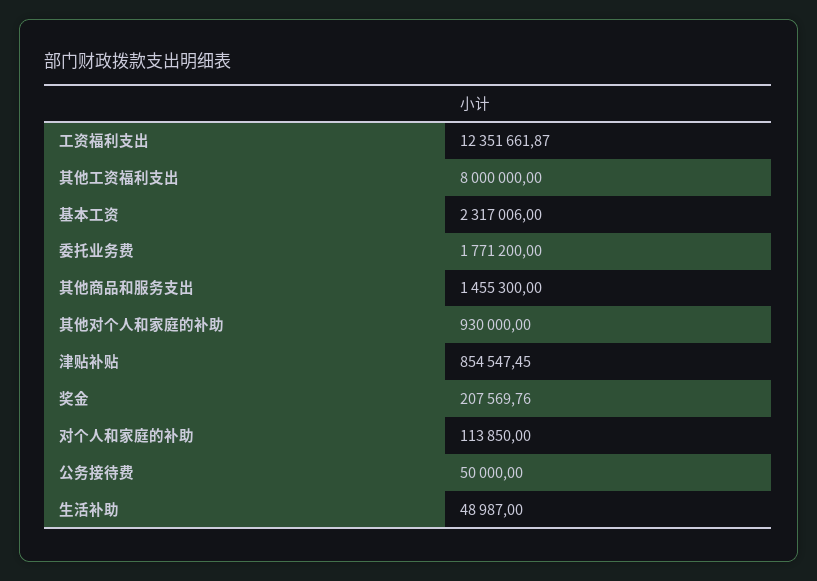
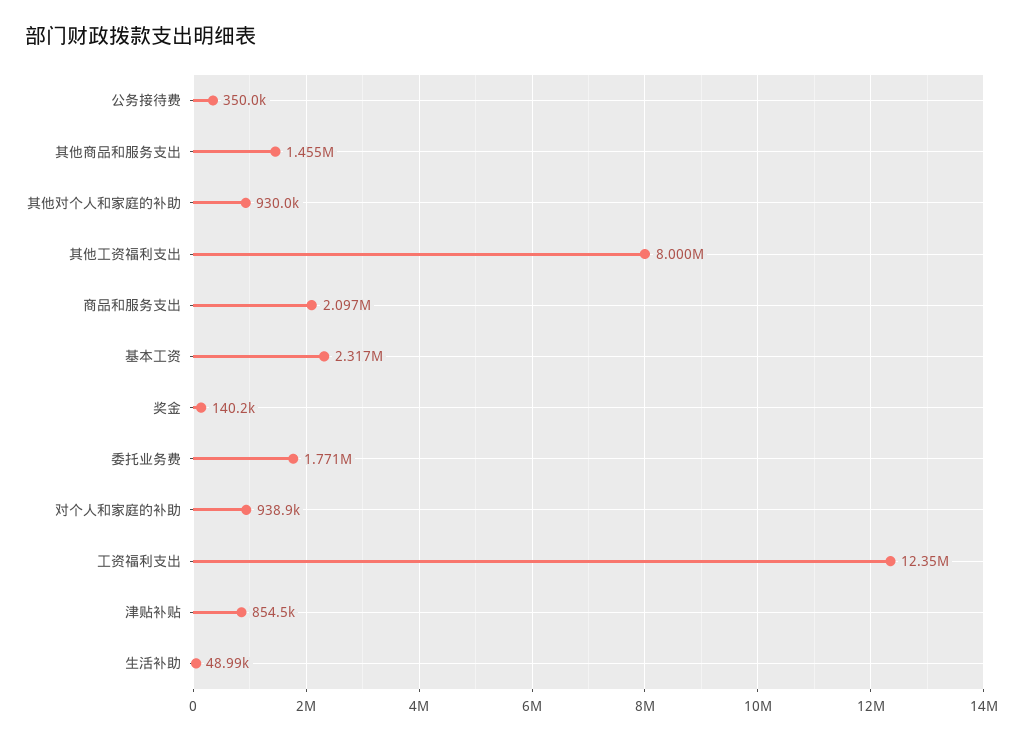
奖金: 207569.76 -> 140200
对个人和家庭的补助: 113850 -> 938900
公务接待费: 50000 -> 350000
商品和服务支出: none -> 2097000

